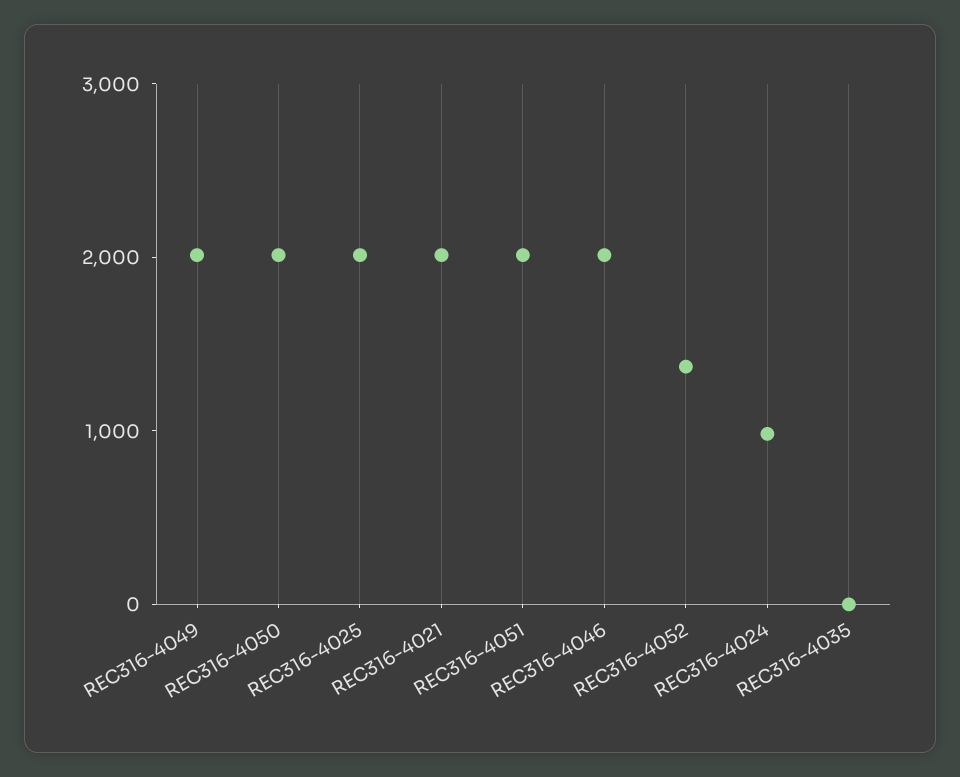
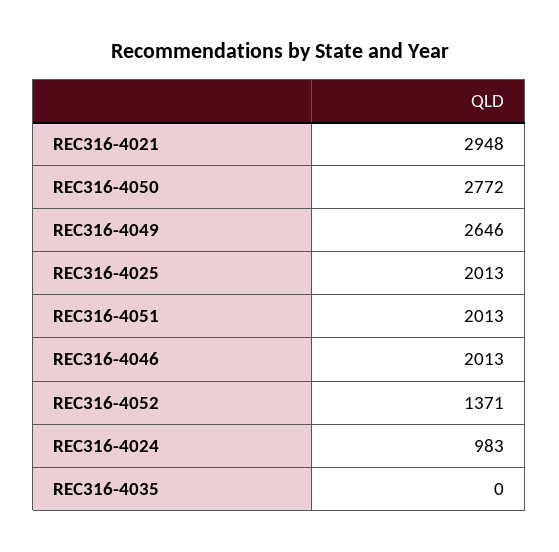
REC316-4049: 2000 -> 2646
REC316-4050: 2000 -> 2772
REC316-4021: 2000 -> 2948

